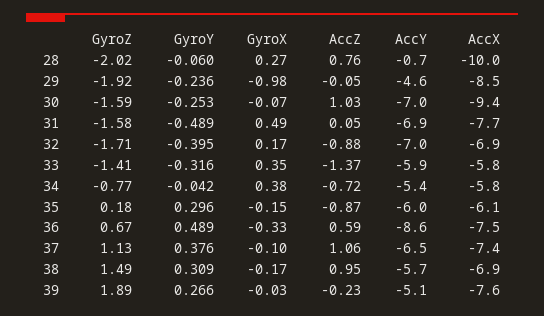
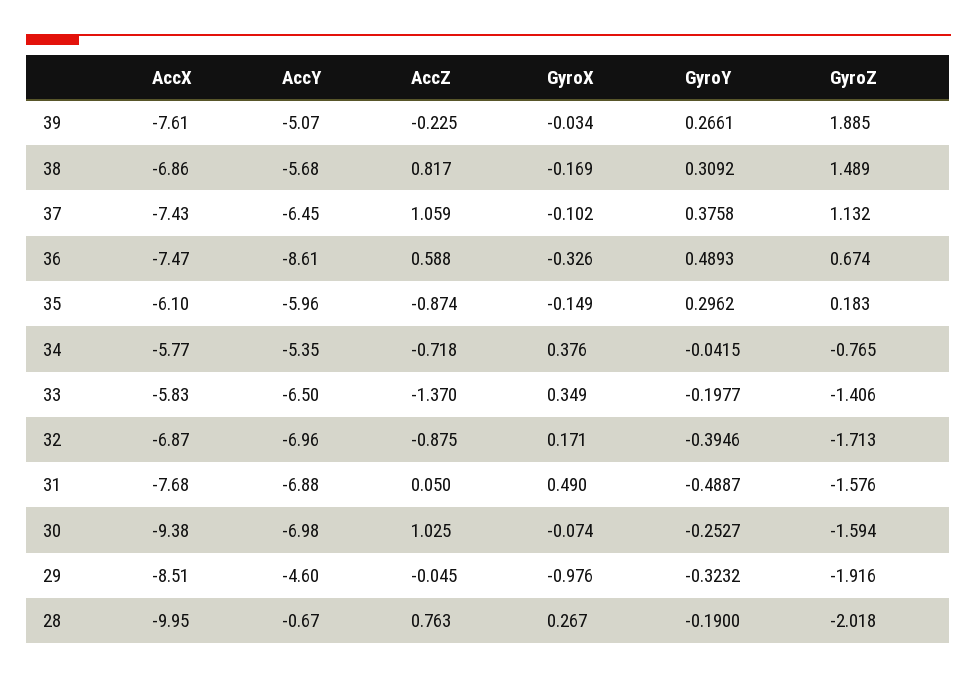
GyroY, 28: -0.06 -> -0.19
GyroY, 29: -0.236 -> -0.3232
GyroY, 33: -0.316 -> -0.1977
AccY, 33: -5.9 -> -6.5
AccZ, 38: 0.95 -> 0.817

